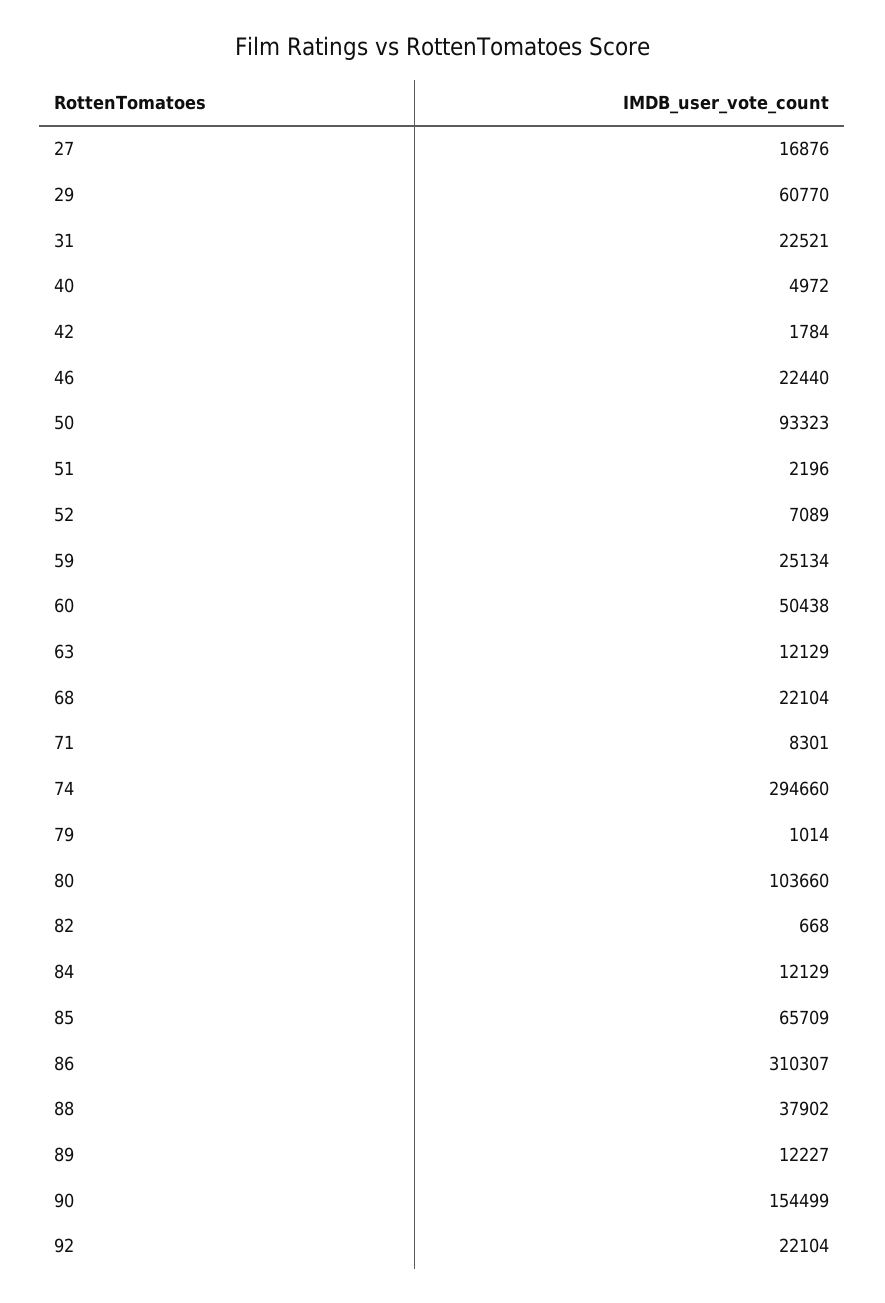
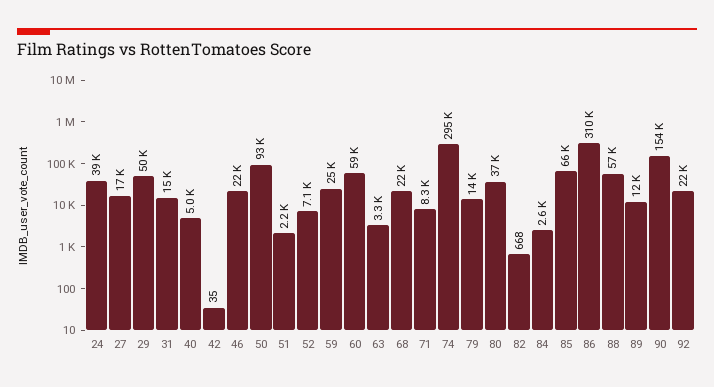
29: 60770 -> 50000
31: 22521 -> 15000
42: 1784 -> 35
60: 50438 -> 59000
63: 12129 -> 3300
79: 1014 -> 14000
80: 103660 -> 37000
84: 12129 -> 2600
88: 37902 -> 57000
24: none -> 39000

